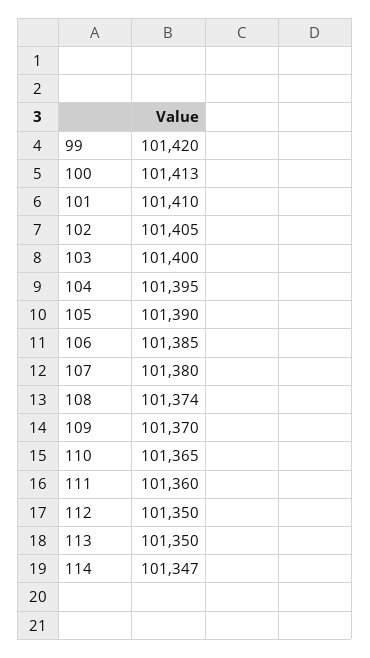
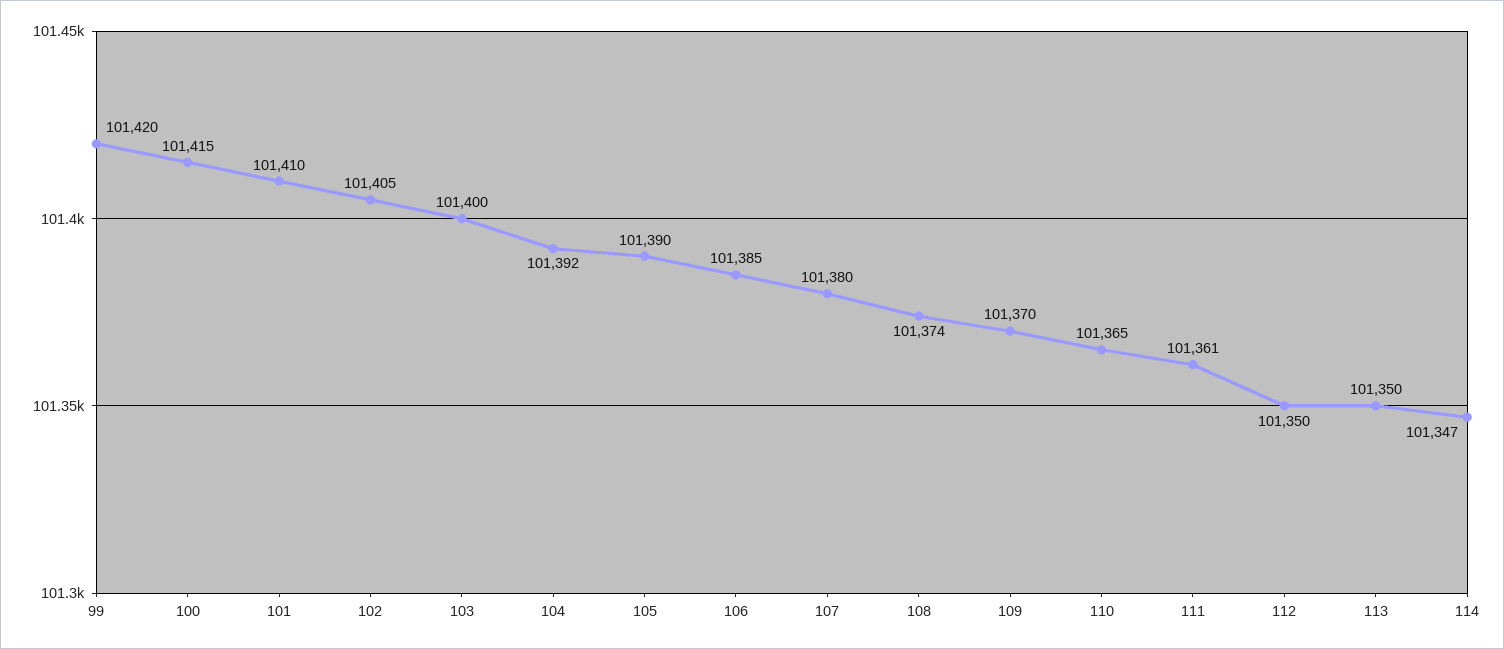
100: 101413 -> 101415
104: 101395 -> 101392
111: 101360 -> 101361

